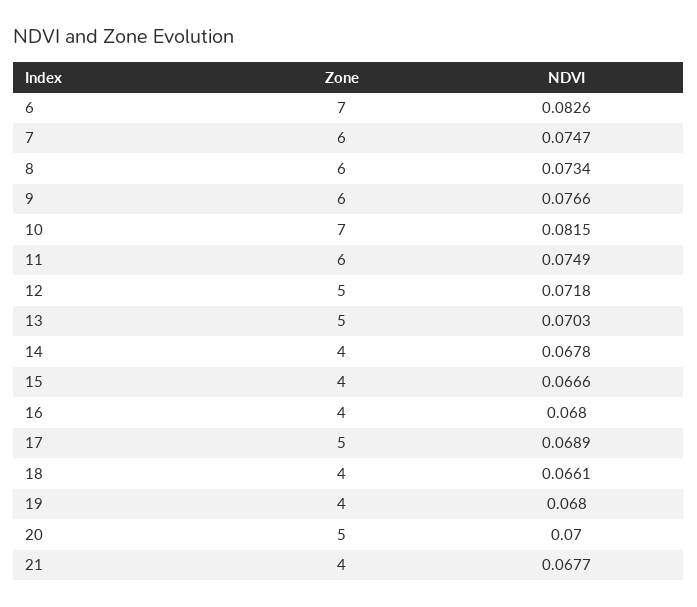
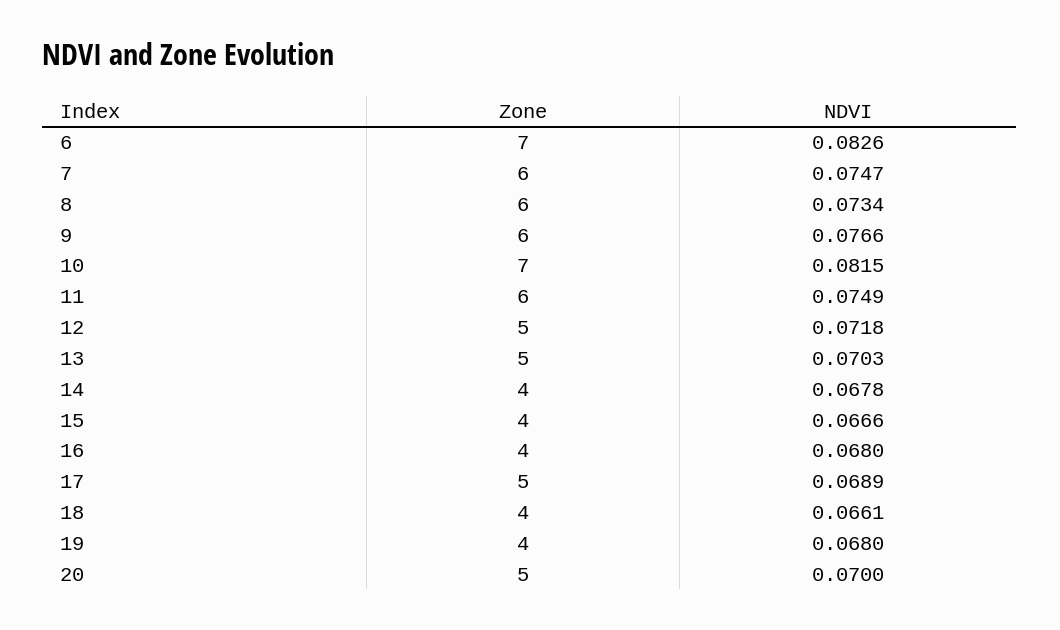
Zone, 21: 4 -> none
NDVI, 21: 0.0677 -> none

